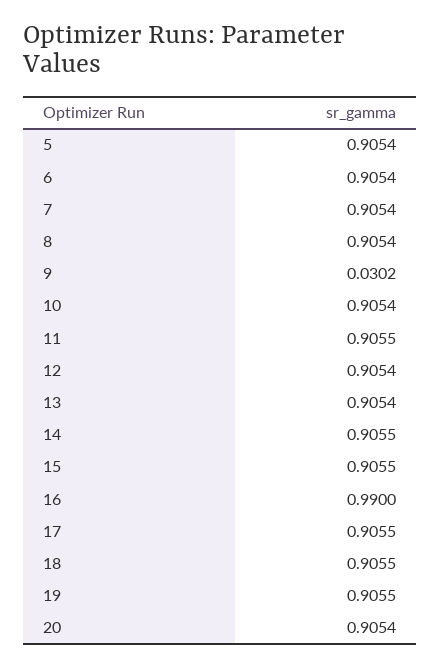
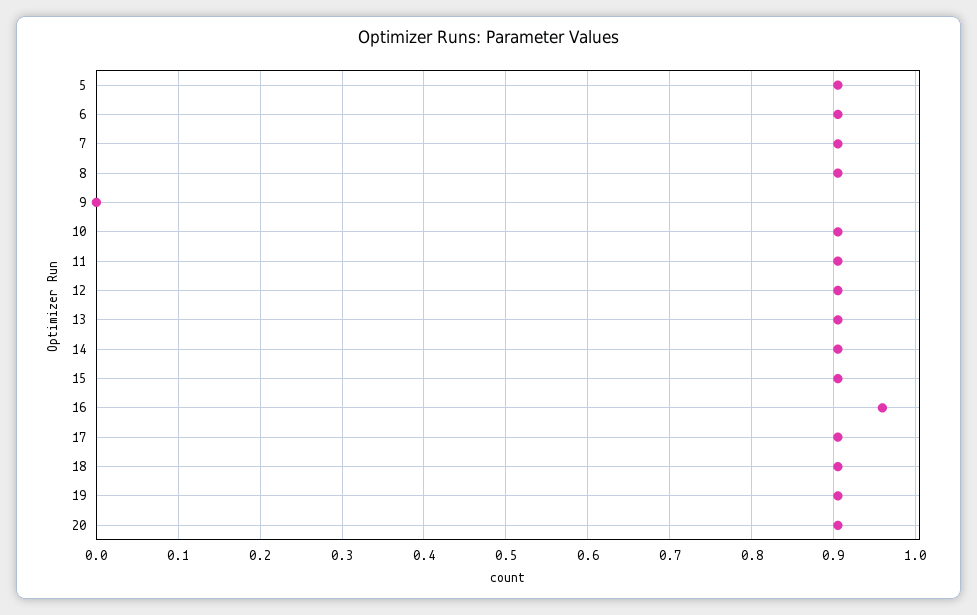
9: 0.0302 -> 0
16: 0.99 -> 0.96

